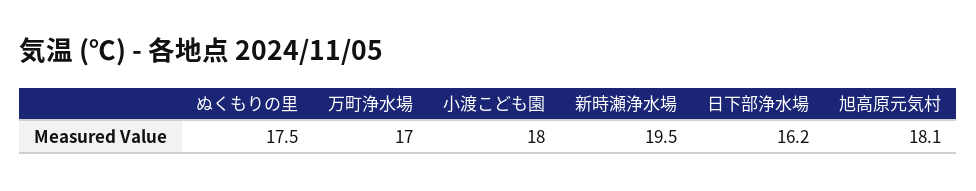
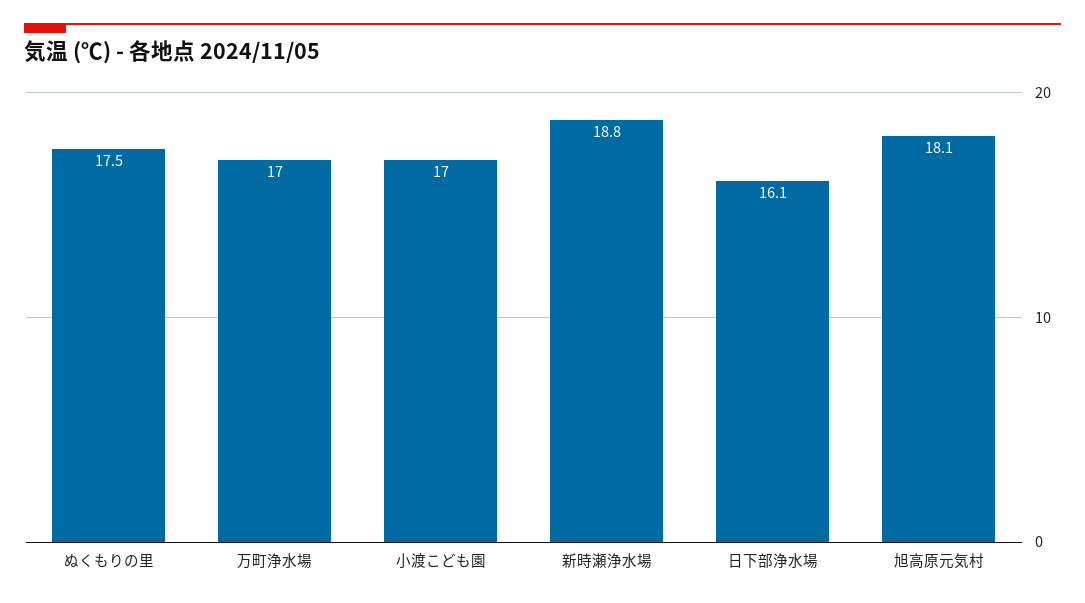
小渡こども園: 18 -> 17
新時瀬浄水場: 19.5 -> 18.8
日下部浄水場: 16.2 -> 16.1

